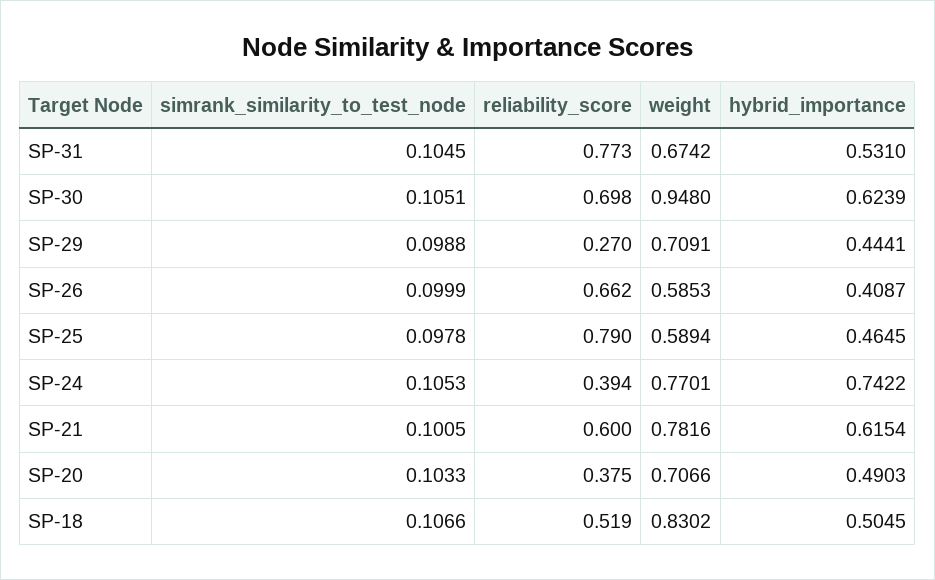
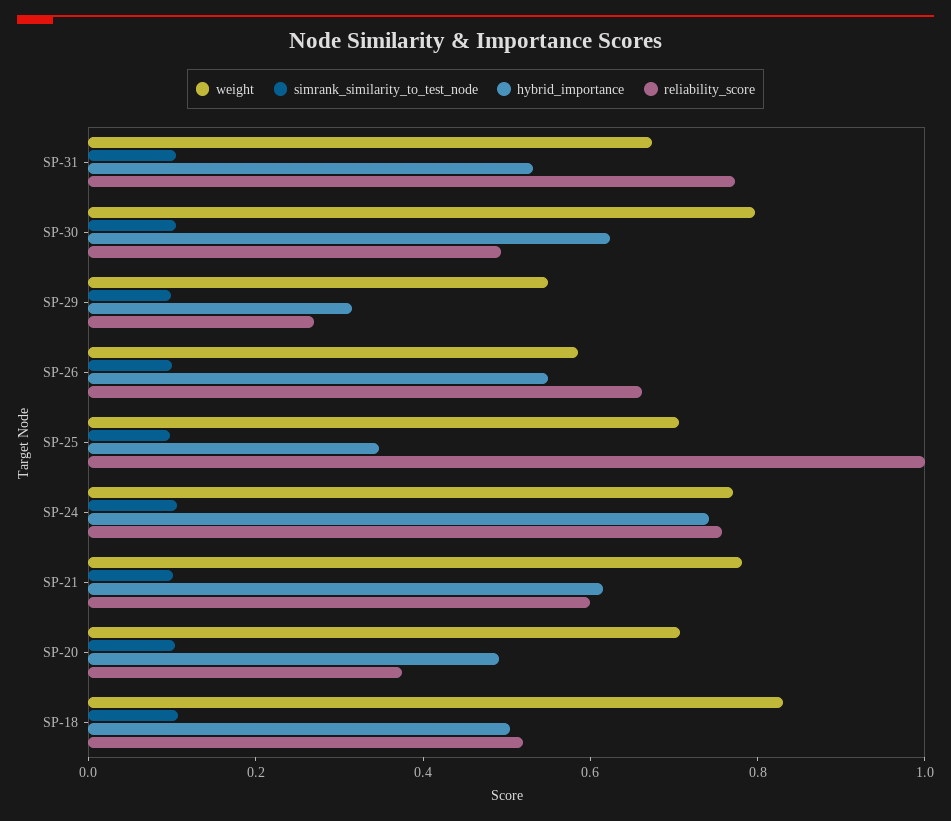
reliability_score, SP-30: 0.698 -> 0.5
weight, SP-30: 0.948 -> 0.8
weight, SP-29: 0.7091 -> 0.55
hybrid_importance, SP-29: 0.4441 -> 0.3
hybrid_importance, SP-26: 0.4087 -> 0.55
reliability_score, SP-25: 0.79 -> 1
weight, SP-25: 0.5894 -> 0.7
hybrid_importance, SP-25: 0.4645 -> 0.35
reliability_score, SP-24: 0.394 -> 0.75

